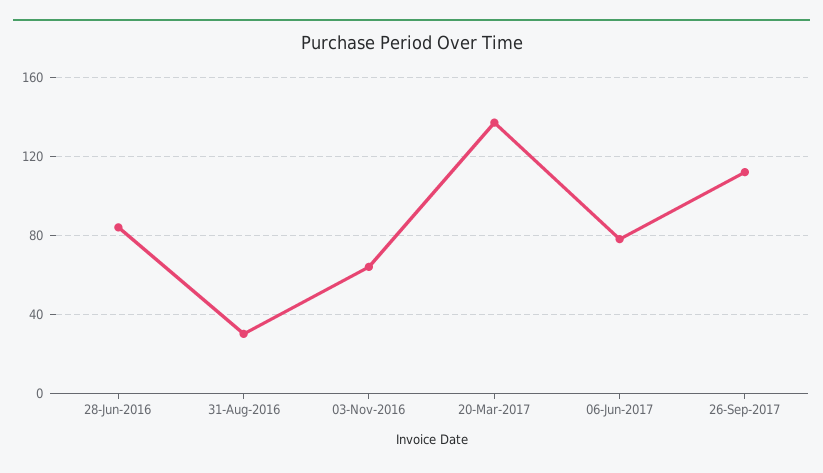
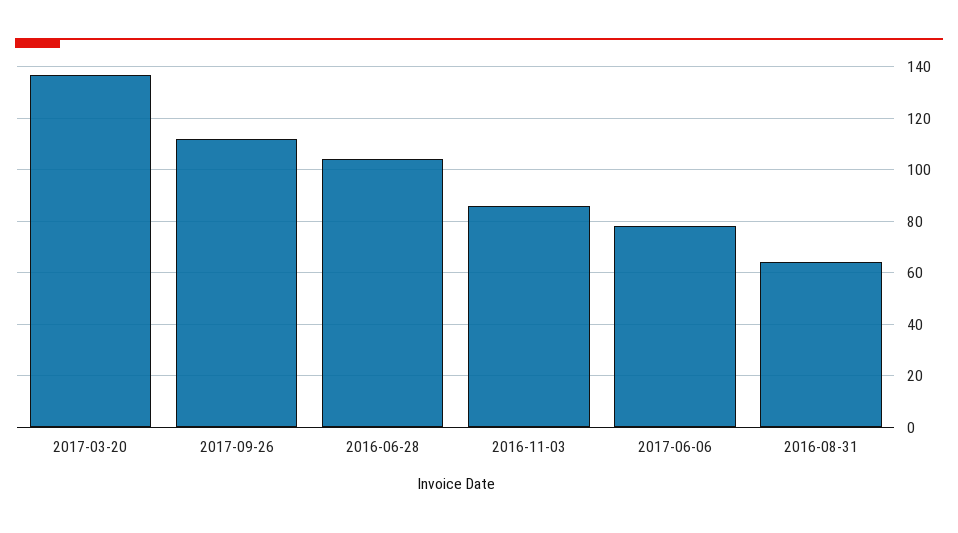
28-Jun-2016: 85 -> 105
31-Aug-2016: 30 -> 65
03-Nov-2016: 65 -> 85

